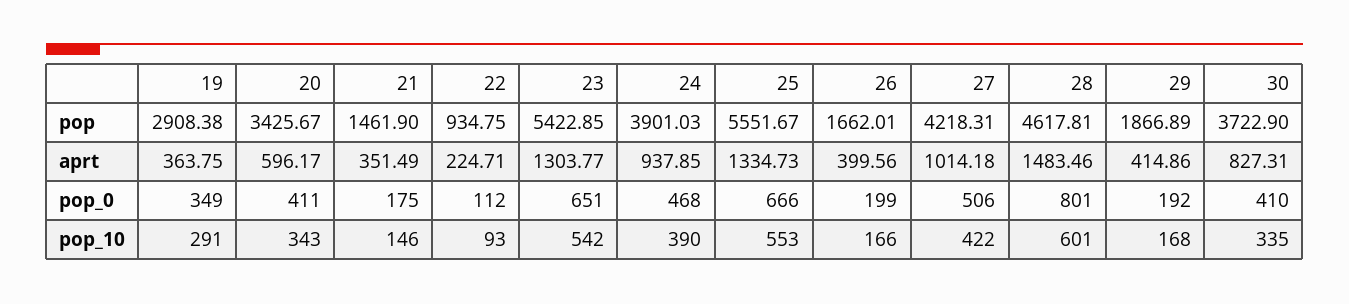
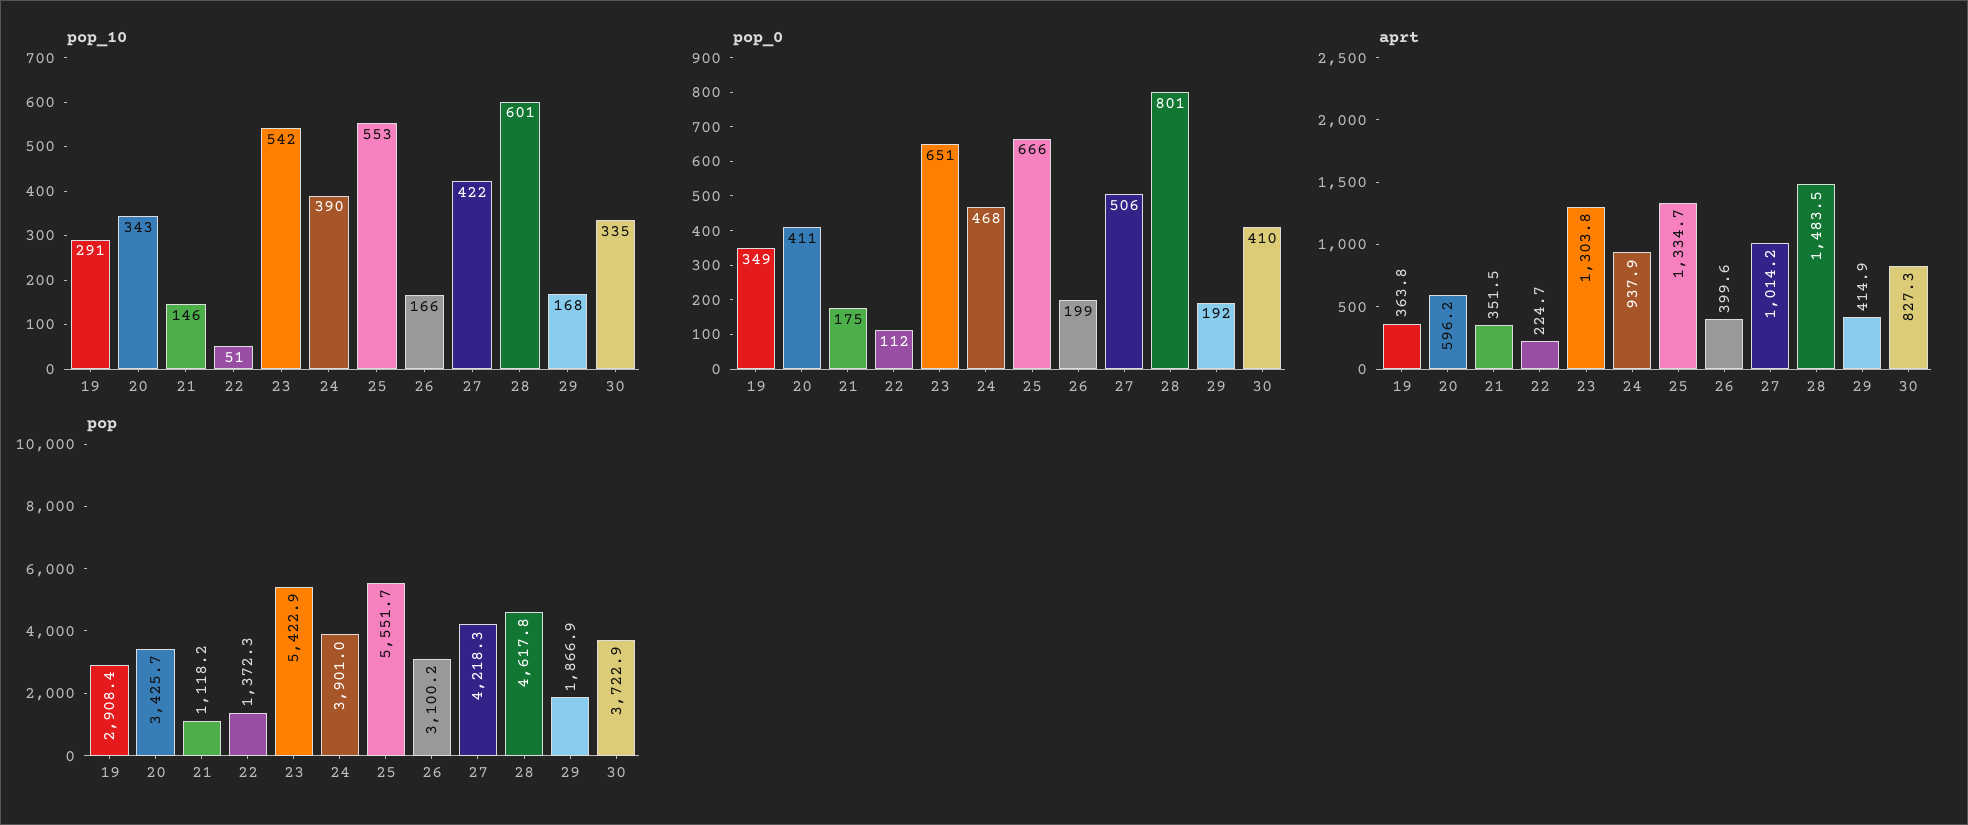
pop, 21: 1461.9 -> 1118.2
pop, 22: 934.75 -> 1372.3
pop, 26: 1662.01 -> 3100.2
pop_10, 22: 93 -> 51

